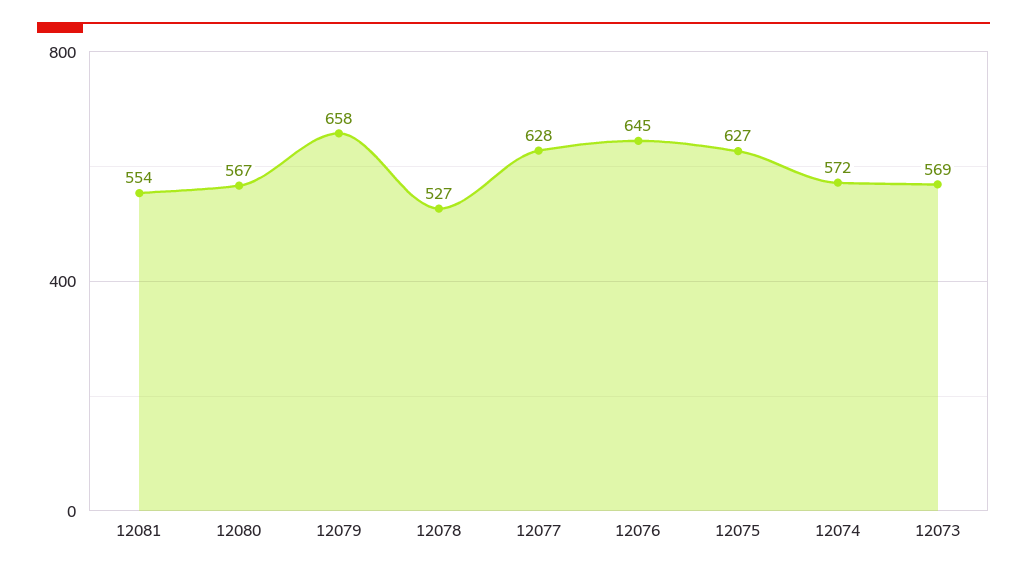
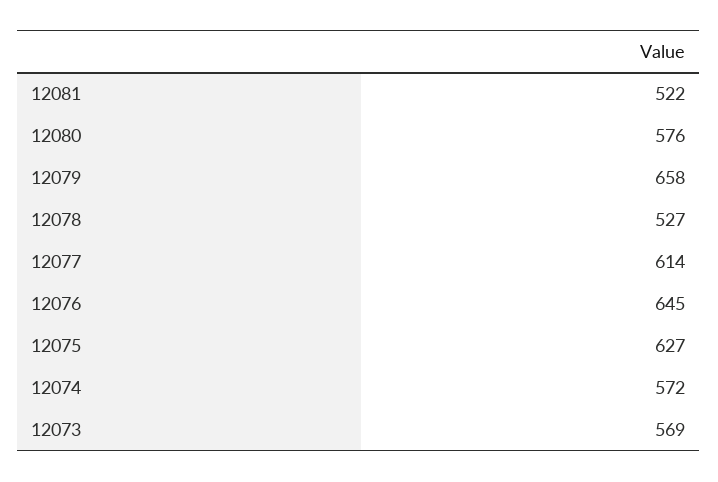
12081: 554 -> 522
12080: 567 -> 576
12077: 628 -> 614

